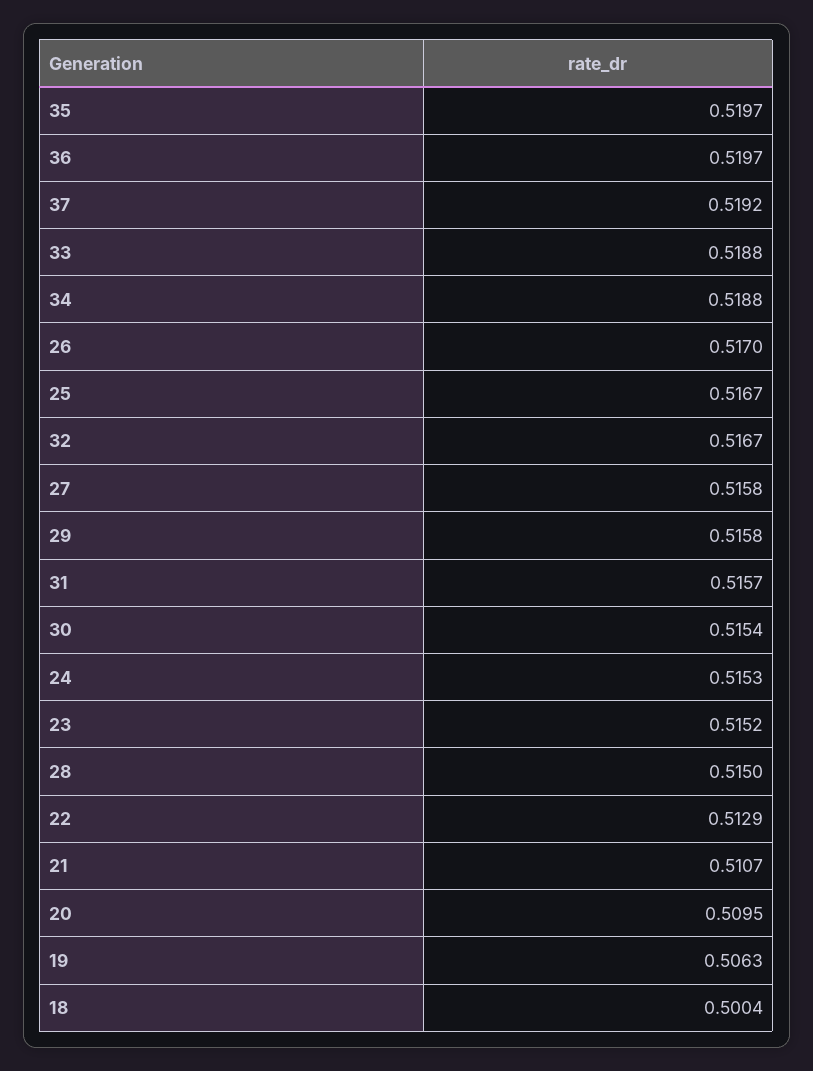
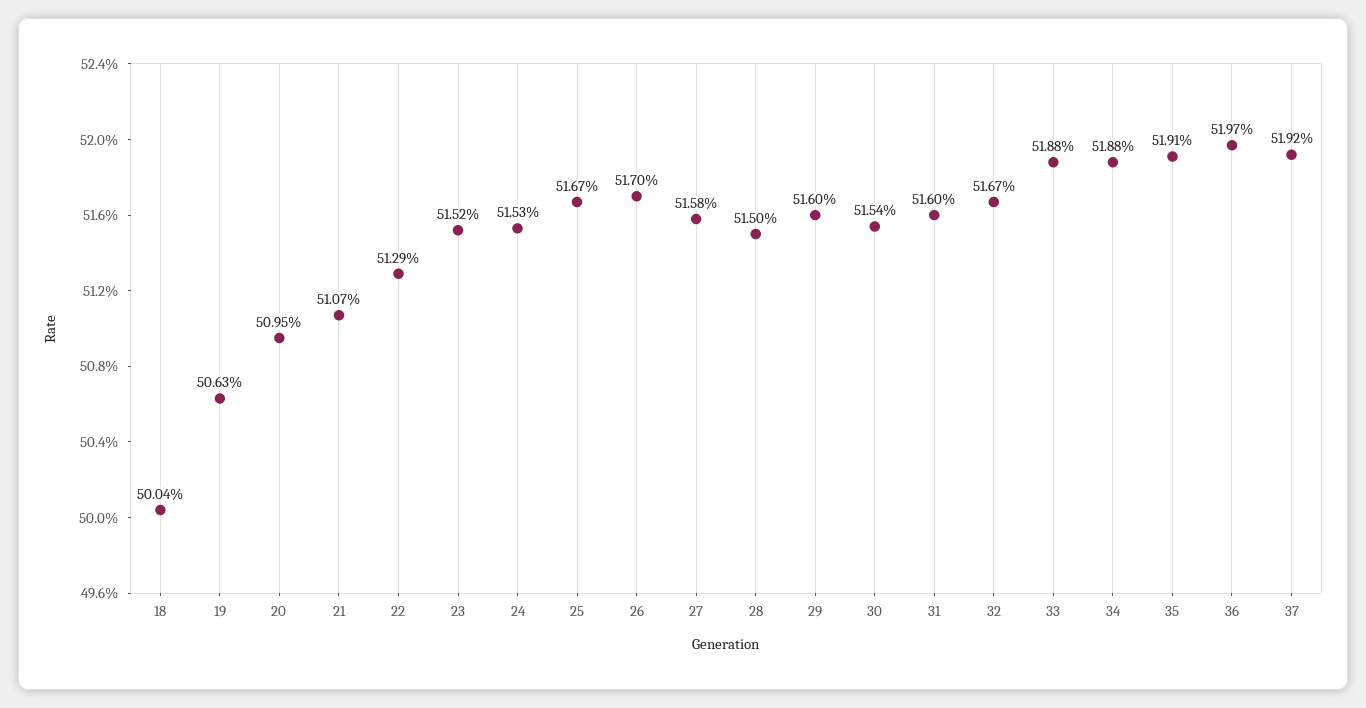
35: 0.5197 -> 0.5191
29: 0.5158 -> 0.516
31: 0.5157 -> 0.516

